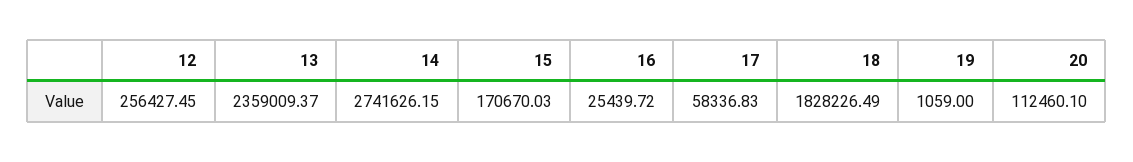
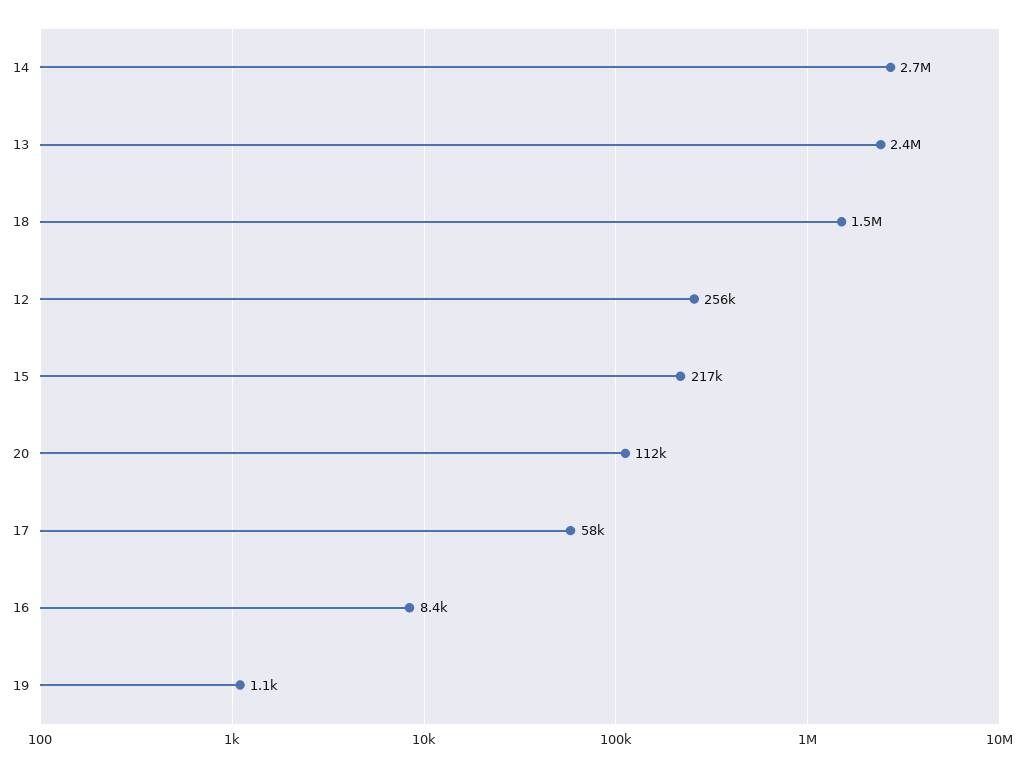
15: 170670.03 -> 217000
16: 25439.72 -> 8400
18: 1828226.49 -> 1500000

